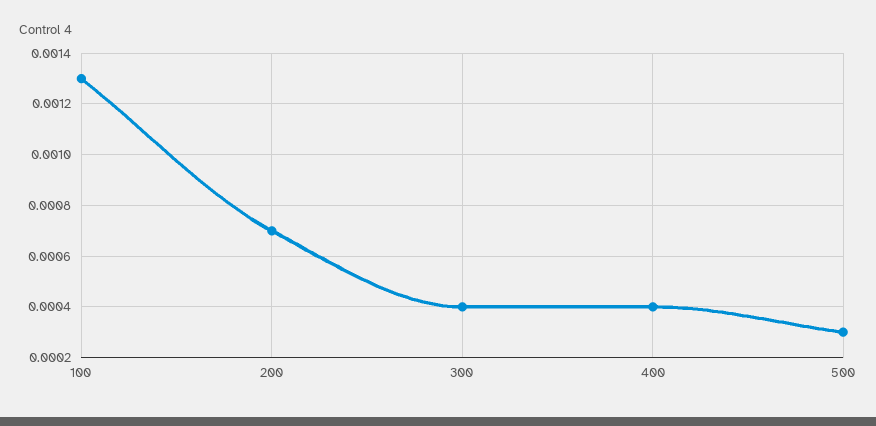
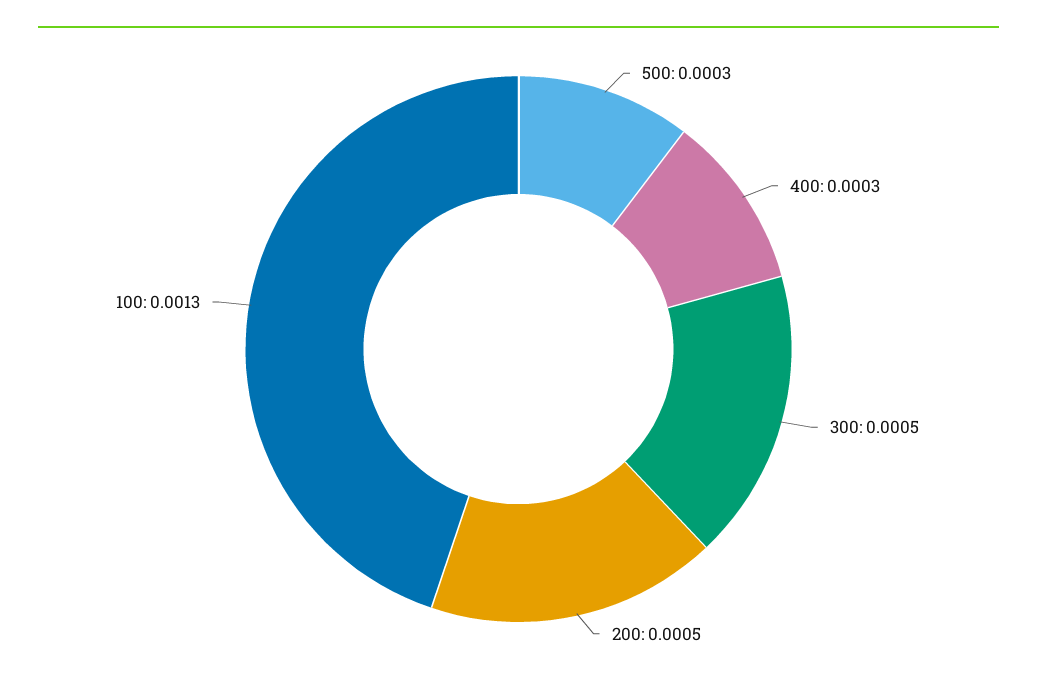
200: 0.0007 -> 0.0005
300: 0.0004 -> 0.0005
400: 0.0004 -> 0.0003

